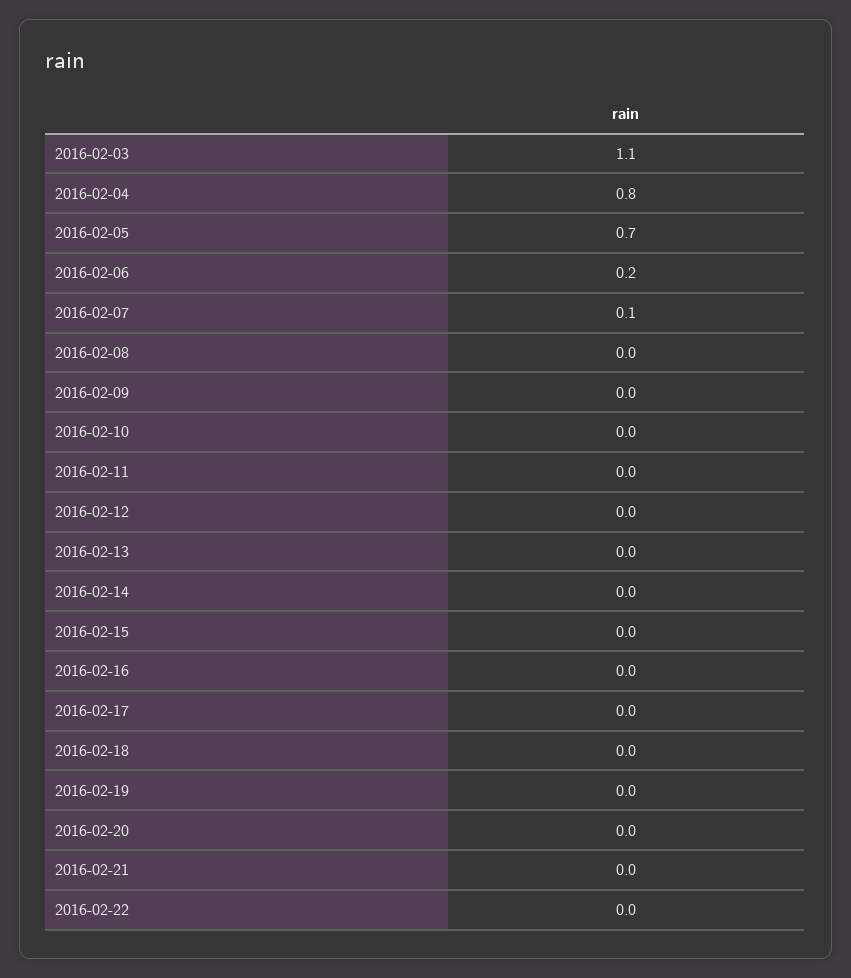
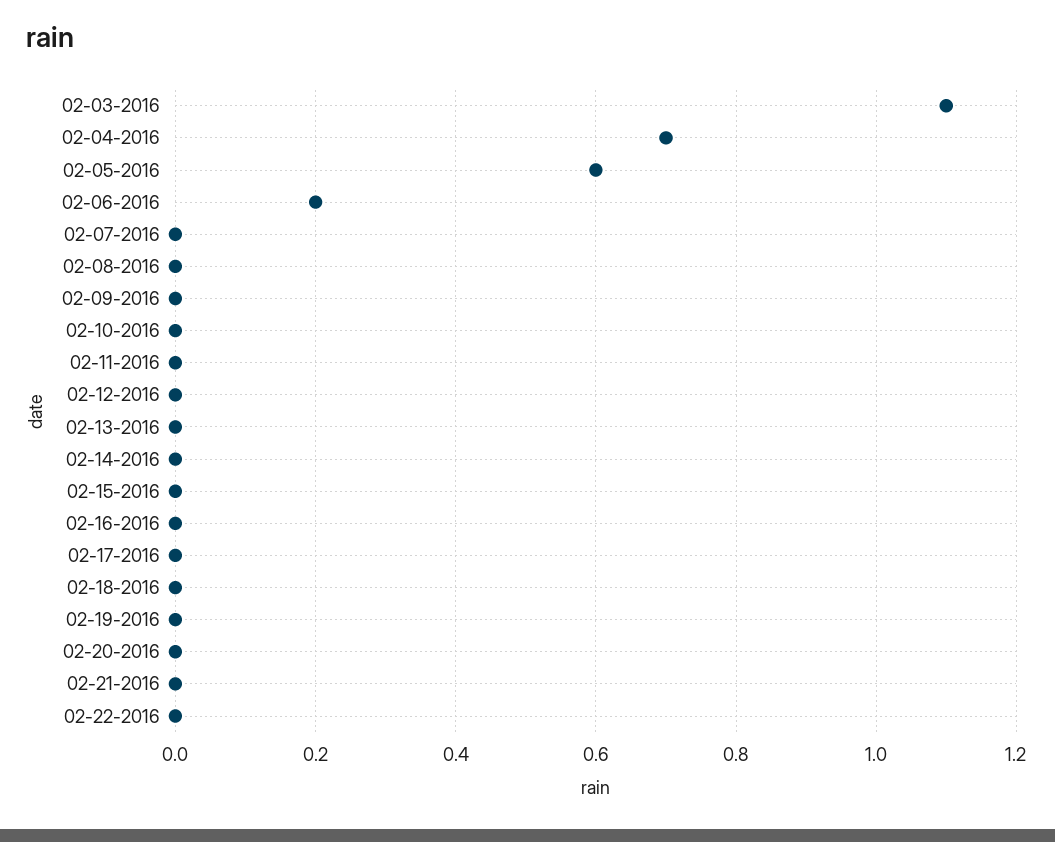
2016-02-04: 0.8 -> 0.7
2016-02-05: 0.7 -> 0.6
2016-02-07: 0.1 -> 0

